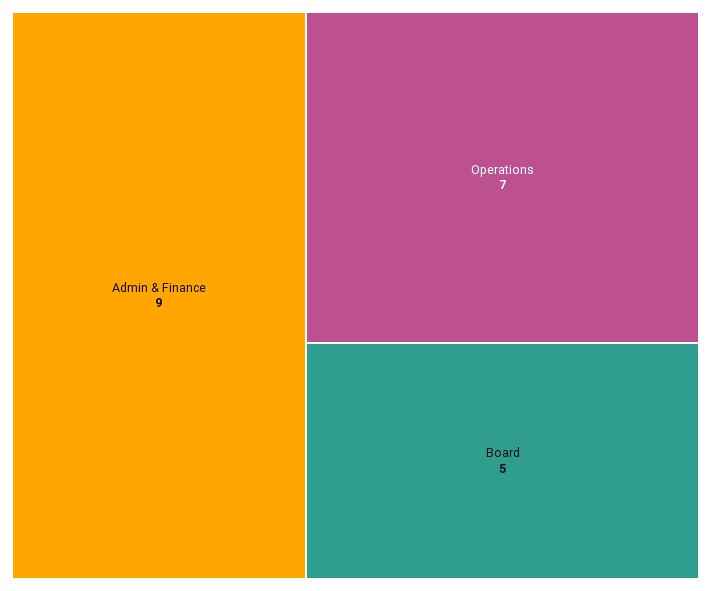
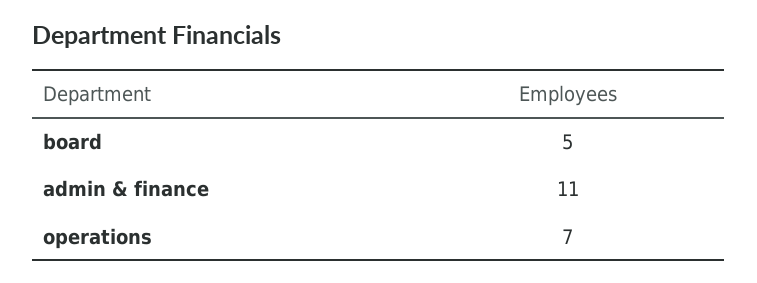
Admin & Finance: 9 -> 11

